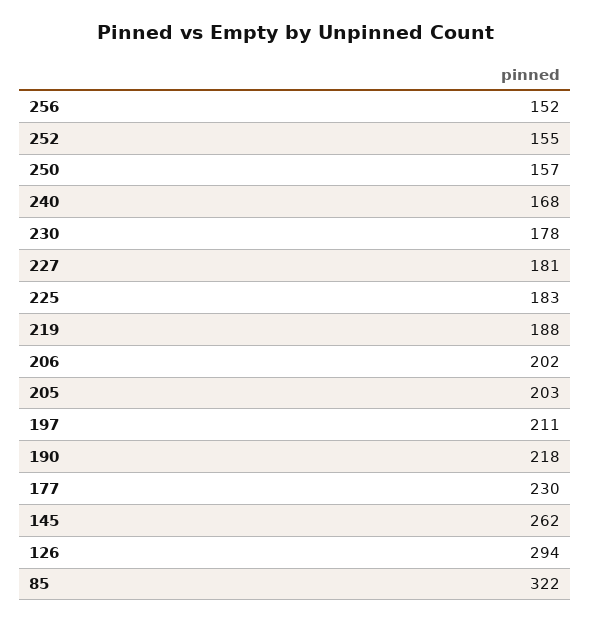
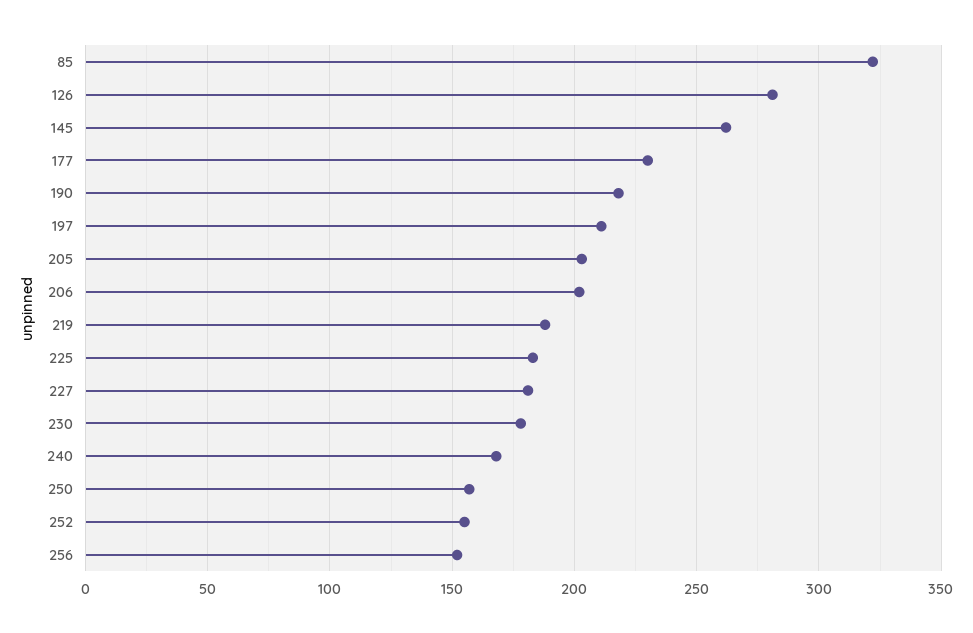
126: 294 -> 280

